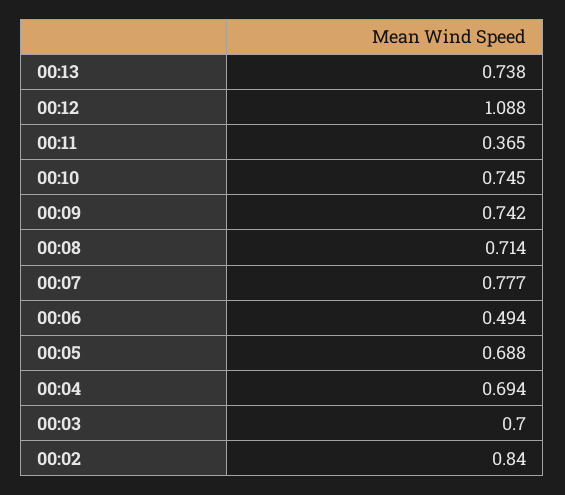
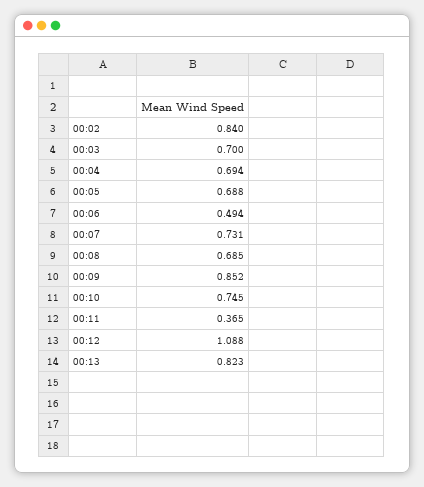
00:13: 0.738 -> 0.823
00:09: 0.742 -> 0.852
00:08: 0.714 -> 0.685
00:07: 0.777 -> 0.731

